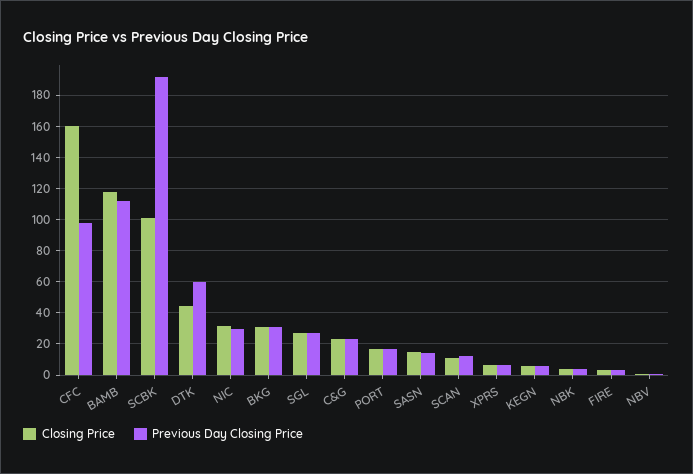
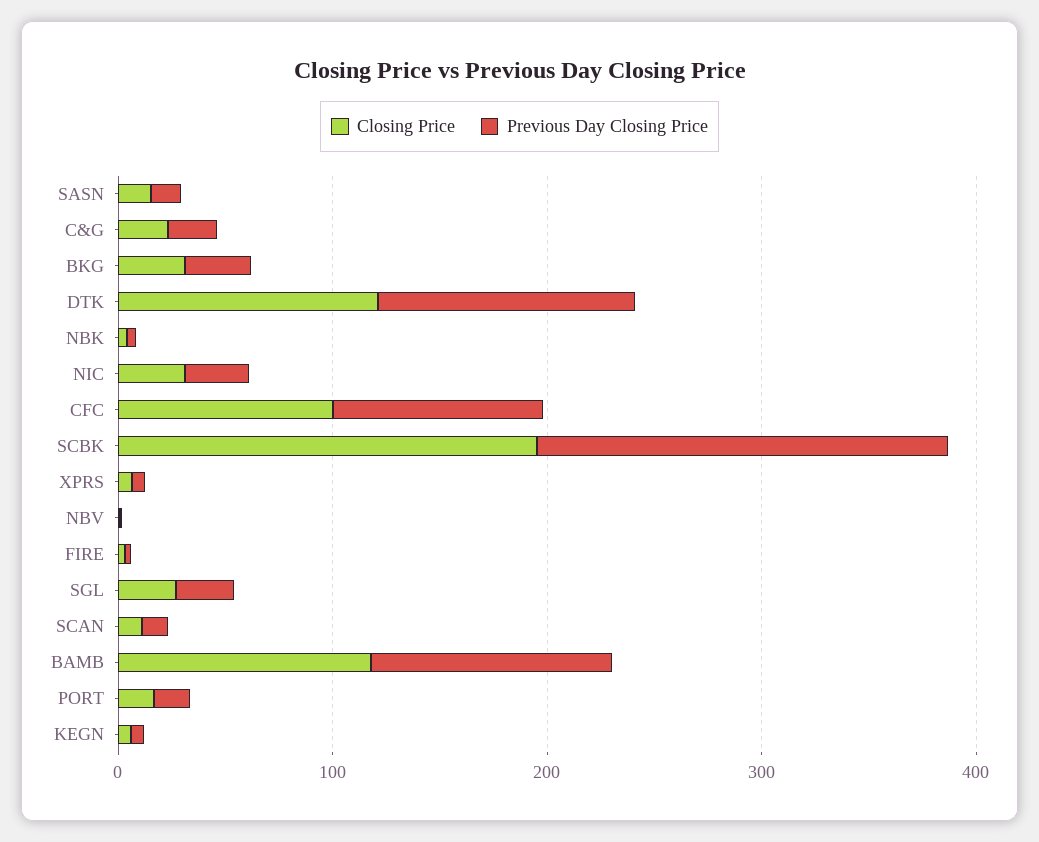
Closing Price, CFC: 160 -> 100
Closing Price, SCBK: 100 -> 200
Closing Price, DTK: 45 -> 120
Previous Day Closing Price, DTK: 60 -> 120

